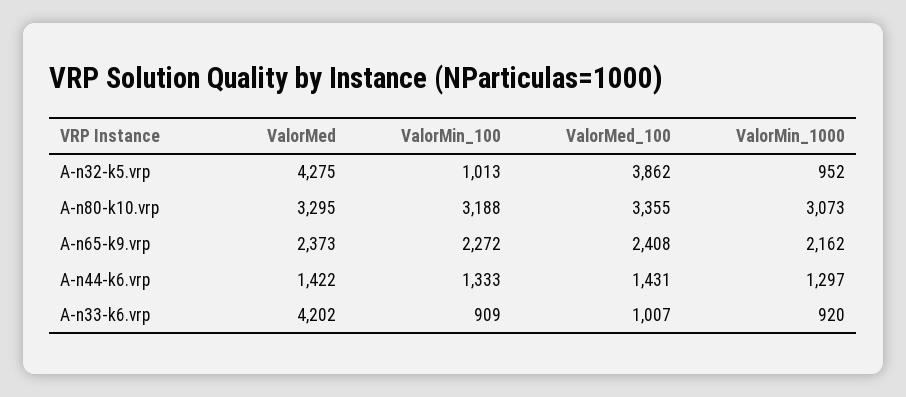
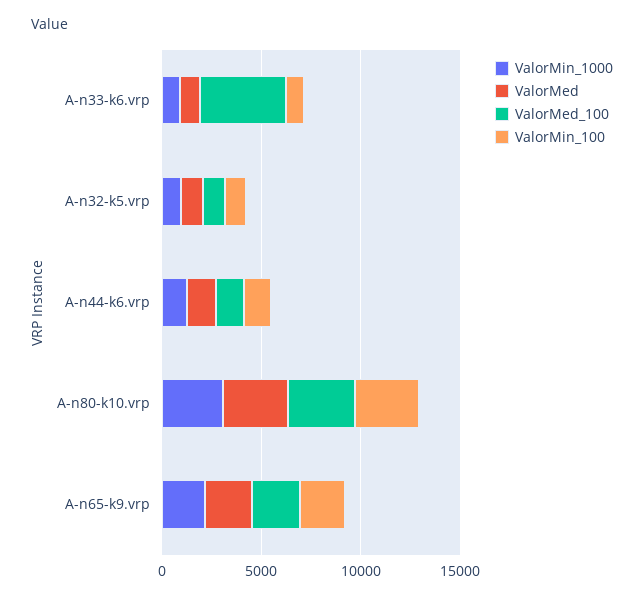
ValorMed, A-n32-k5.vrp: 4275 -> 1000
ValorMed_100, A-n32-k5.vrp: 3862 -> 1000
ValorMed, A-n33-k6.vrp: 4202 -> 1000
ValorMed_100, A-n33-k6.vrp: 1007 -> 4000

